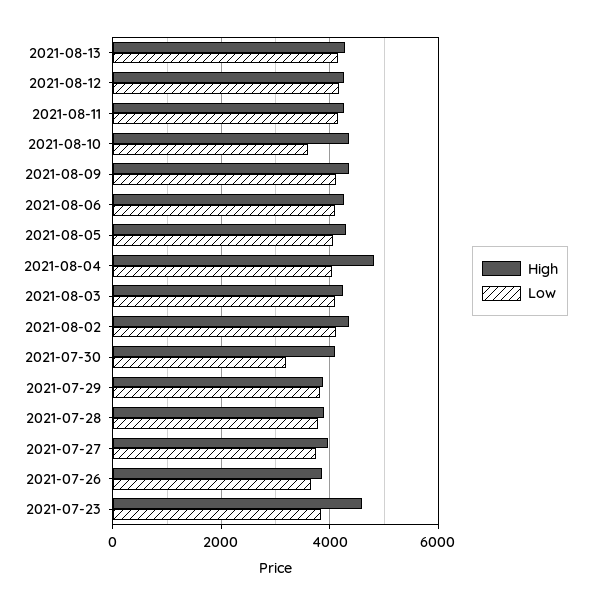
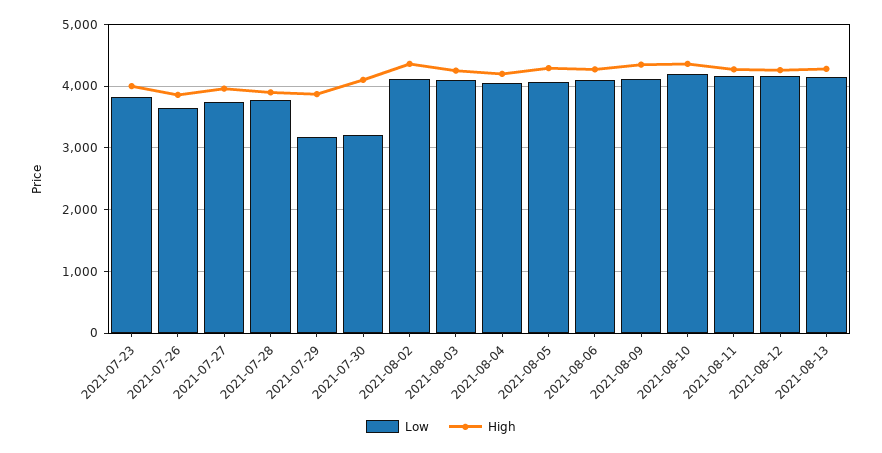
Low, 2021-08-10: 3600 -> 4200
High, 2021-08-04: 4800 -> 4200
Low, 2021-07-29: 3800 -> 3200
High, 2021-07-23: 4600 -> 4000

